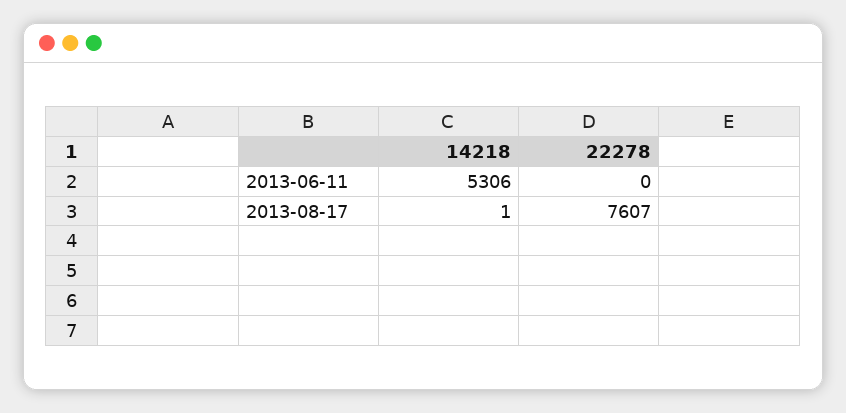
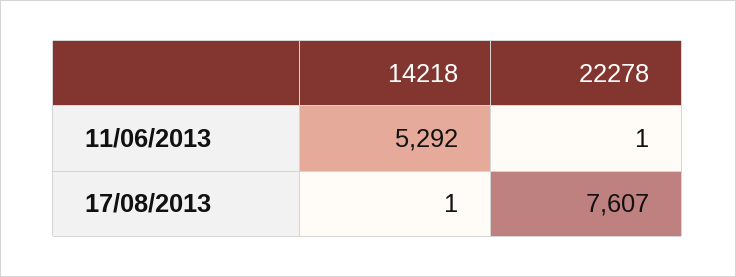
14218, 2013-06-11: 5306 -> 5292
22278, 2013-06-11: 0 -> 1

